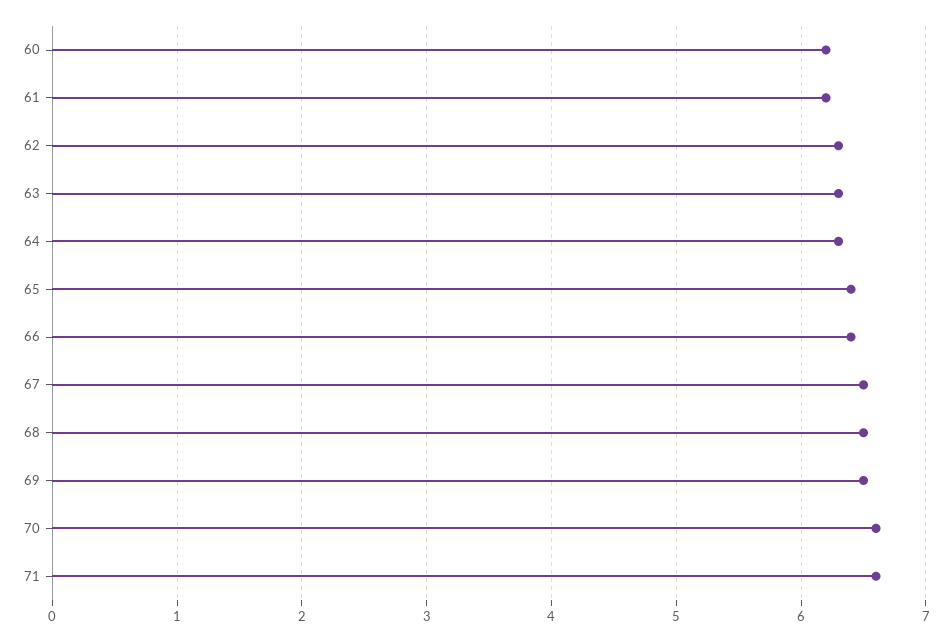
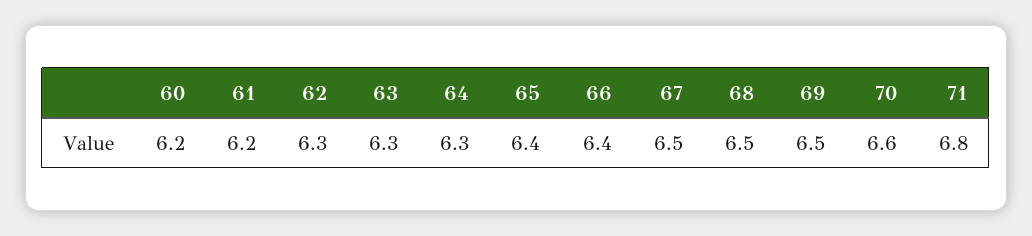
71: 6.6 -> 6.8

